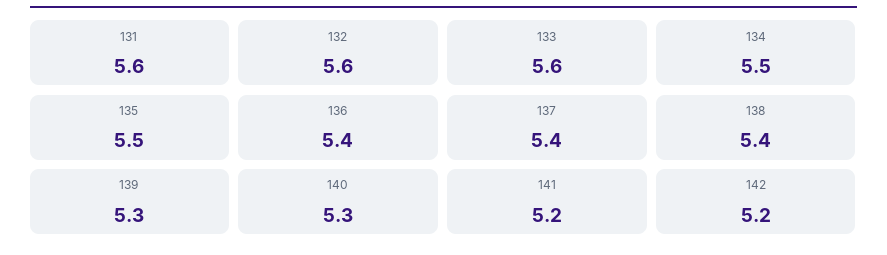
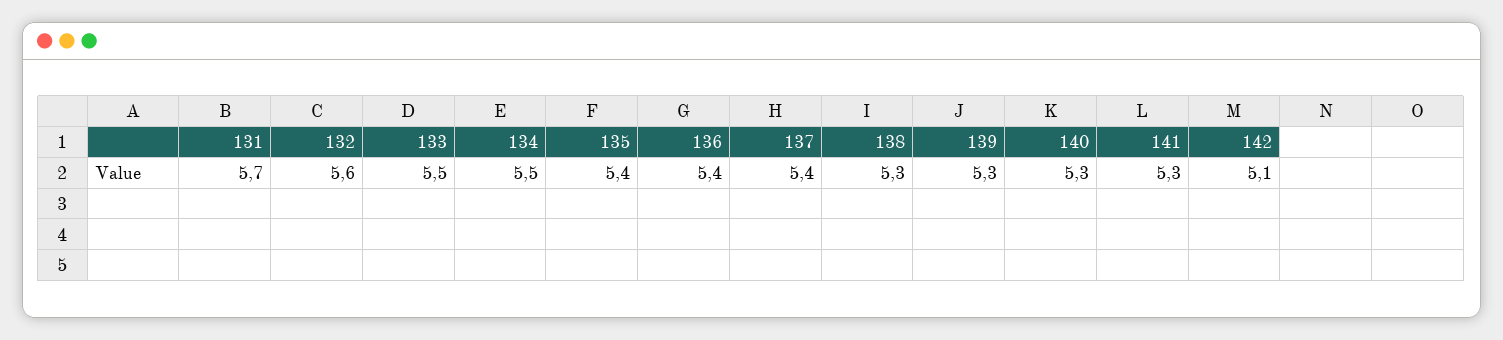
131: 5.6 -> 5.7
133: 5.6 -> 5.5
135: 5.5 -> 5.4
138: 5.4 -> 5.3
141: 5.2 -> 5.3
142: 5.2 -> 5.1

